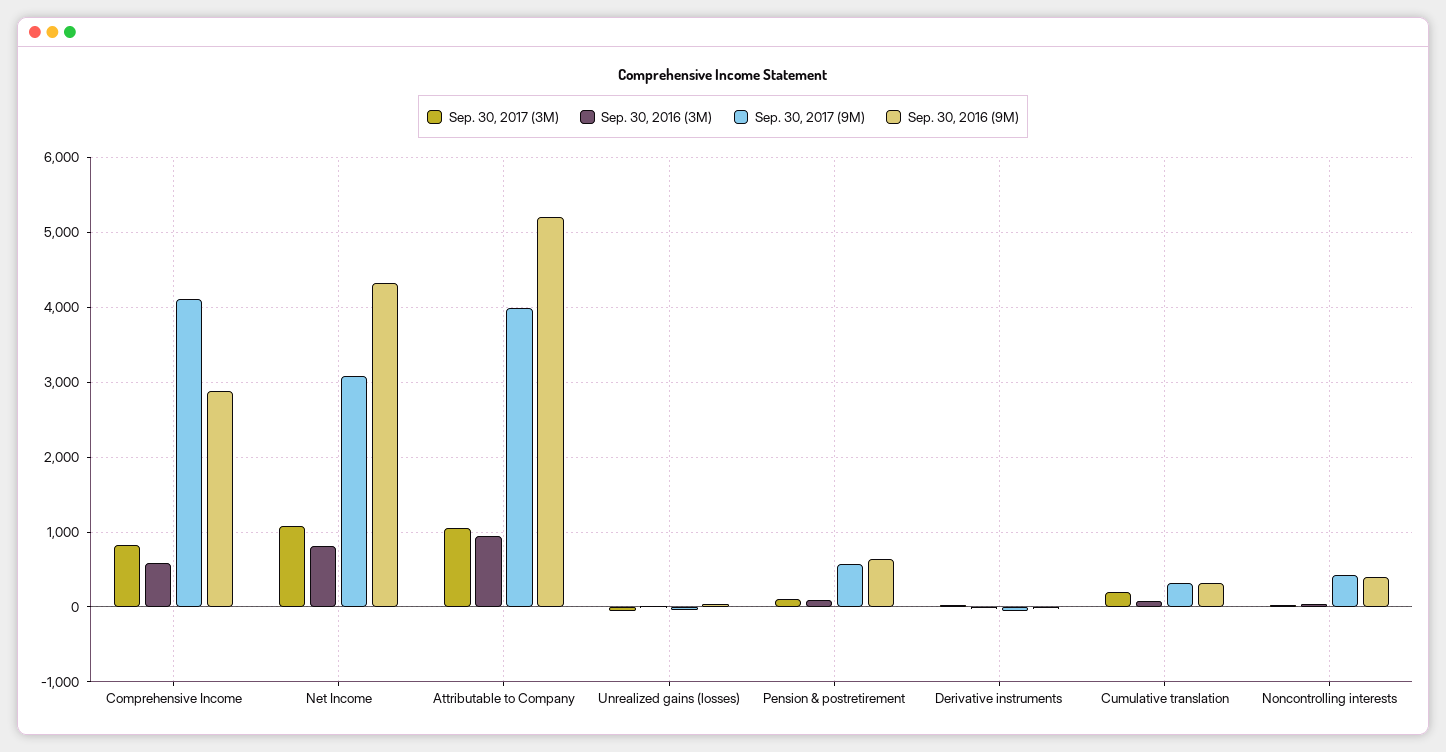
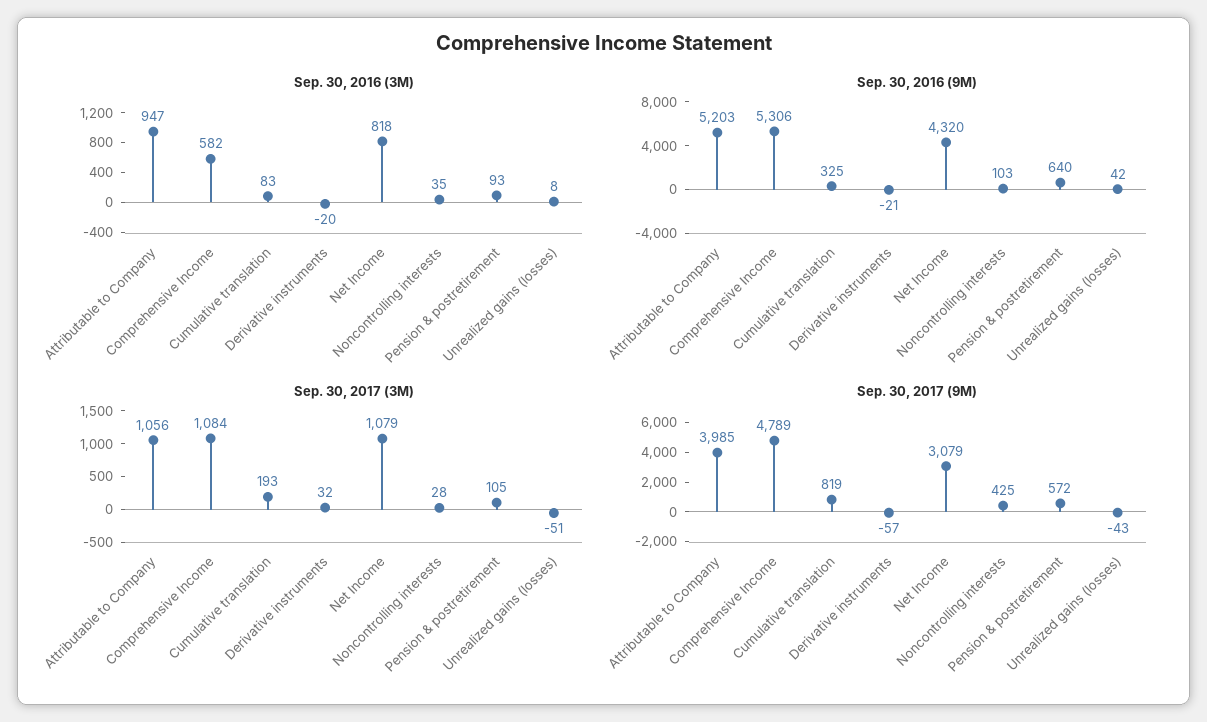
Sep. 30, 2017 (3M), Comprehensive Income: 800 -> 1084
Sep. 30, 2017 (9M), Comprehensive Income: 4100 -> 4789
Sep. 30, 2016 (9M), Comprehensive Income: 2900 -> 5306
Sep. 30, 2017 (9M), Cumulative translation: 300 -> 819
Sep. 30, 2016 (9M), Noncontrolling interests: 400 -> 103

